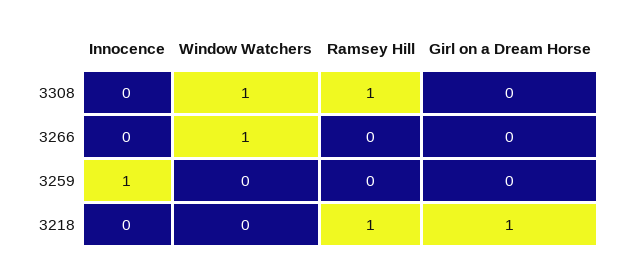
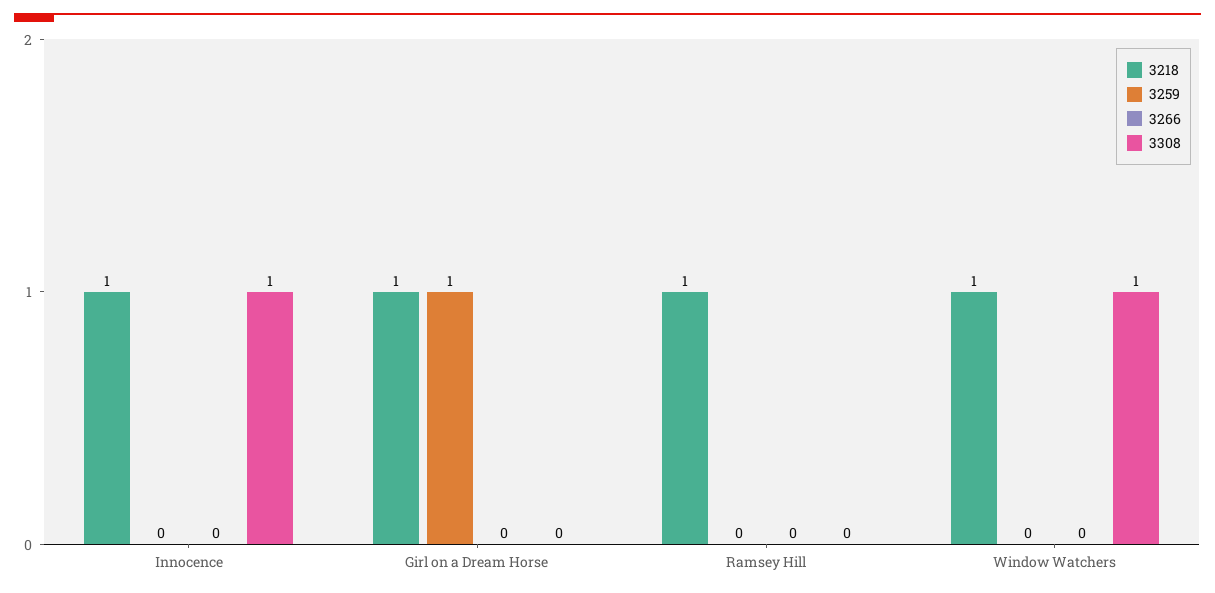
3308, Innocence: 0 -> 1
3308, Ramsey Hill: 1 -> 0
3266, Window Watchers: 1 -> 0
3259, Innocence: 1 -> 0
3259, Girl on a Dream Horse: 0 -> 1
3218, Innocence: 0 -> 1
3218, Window Watchers: 0 -> 1

